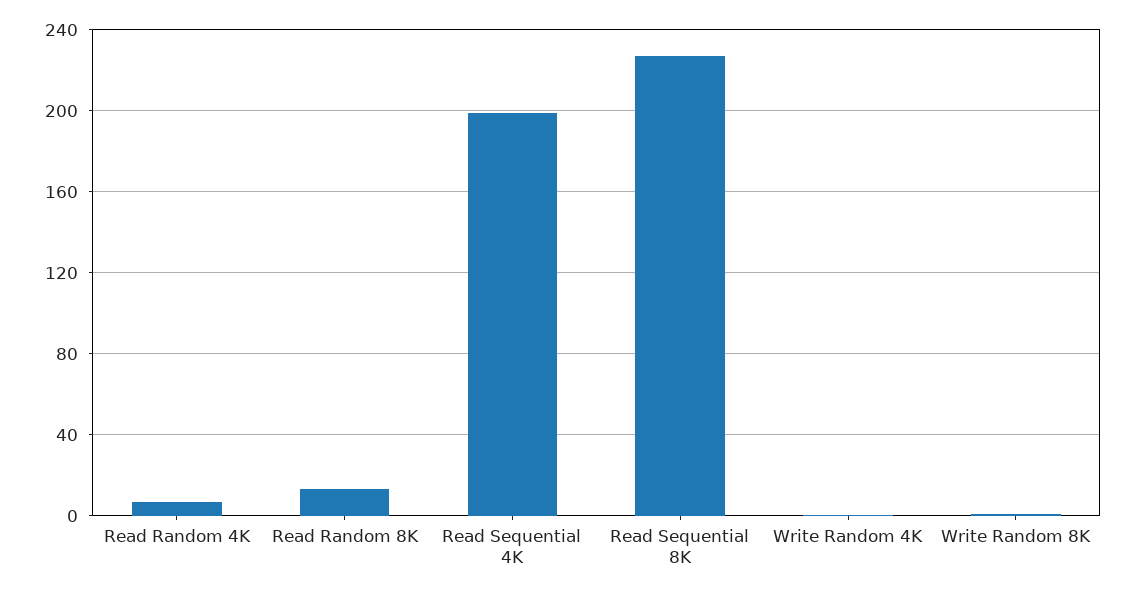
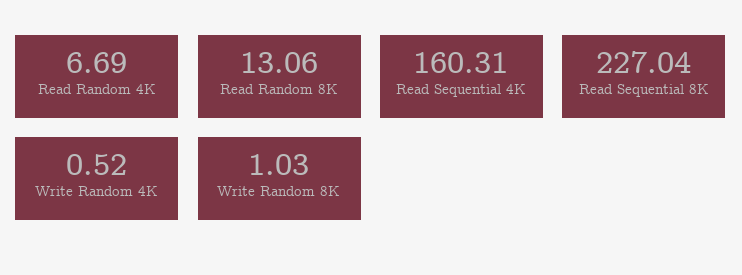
Read Sequential 4K: 200 -> 160.31

